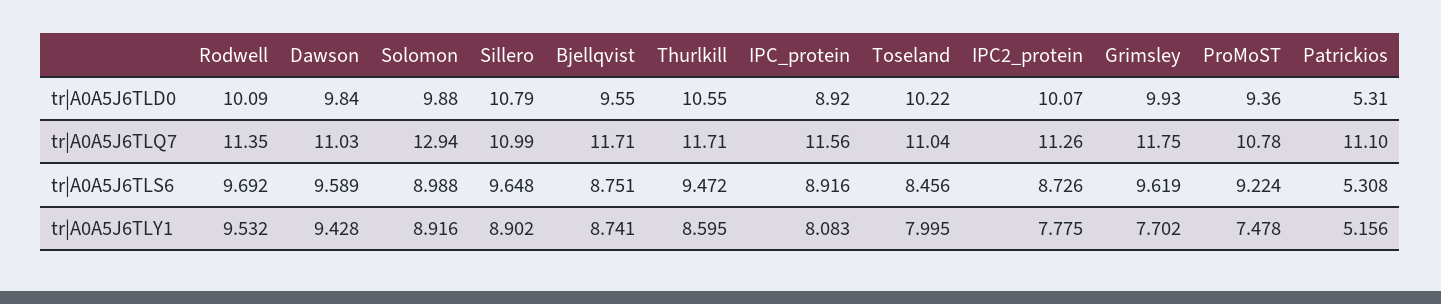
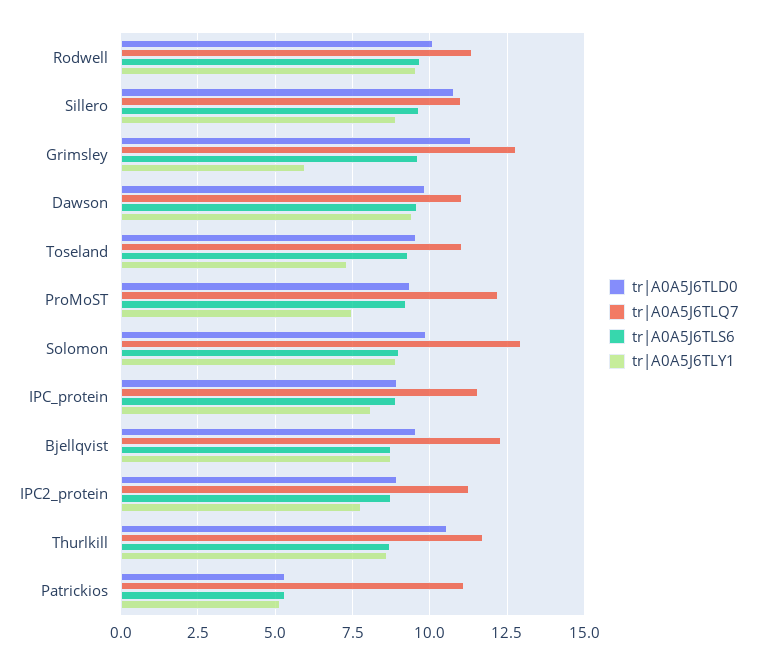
tr|A0A5J6TLD0, Toseland: 10.22 -> 9.5
tr|A0A5J6TLD0, IPC2_protein: 10.07 -> 9
tr|A0A5J6TLD0, Grimsley: 9.93 -> 11.25
tr|A0A5J6TLQ7, Bjellqvist: 11.71 -> 12.25
tr|A0A5J6TLQ7, Grimsley: 11.75 -> 12.75
tr|A0A5J6TLQ7, ProMoST: 10.78 -> 12.25
tr|A0A5J6TLS6, Thurlkill: 9.472 -> 8.75
tr|A0A5J6TLS6, Toseland: 8.456 -> 9.25
tr|A0A5J6TLY1, Toseland: 7.995 -> 7.25
tr|A0A5J6TLY1, Grimsley: 7.702 -> 6

